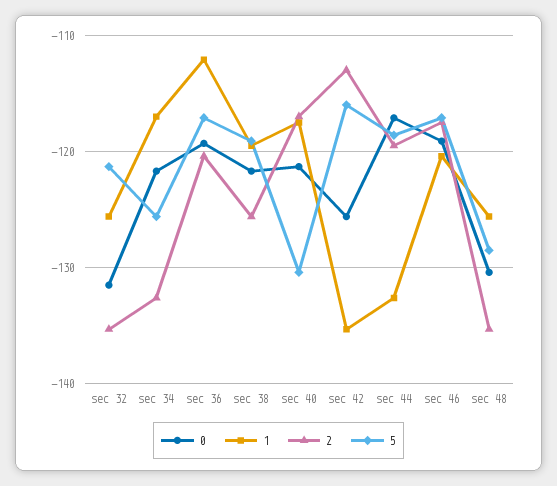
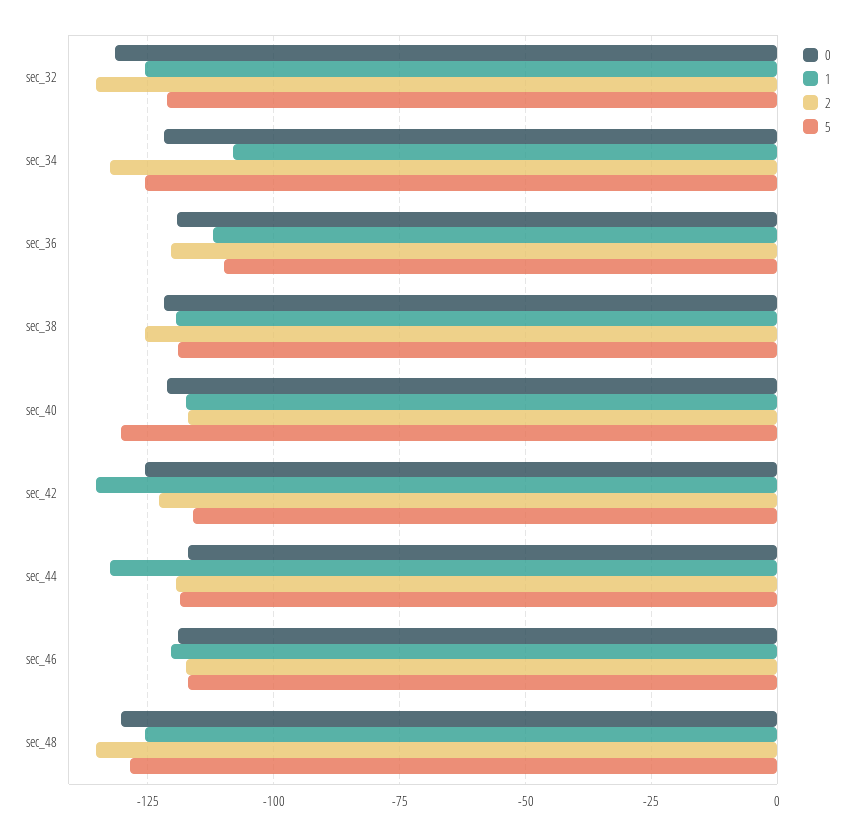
1, sec 34: -117 -> -107.5
5, sec 36: -117 -> -110
2, sec 42: -113 -> -122.5

